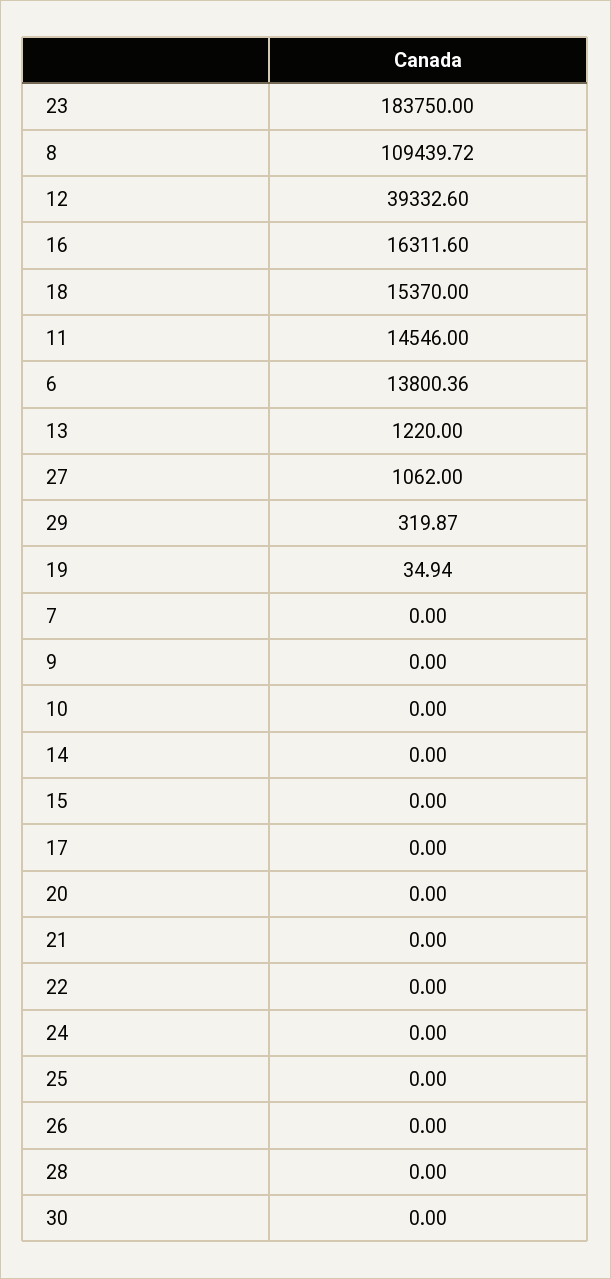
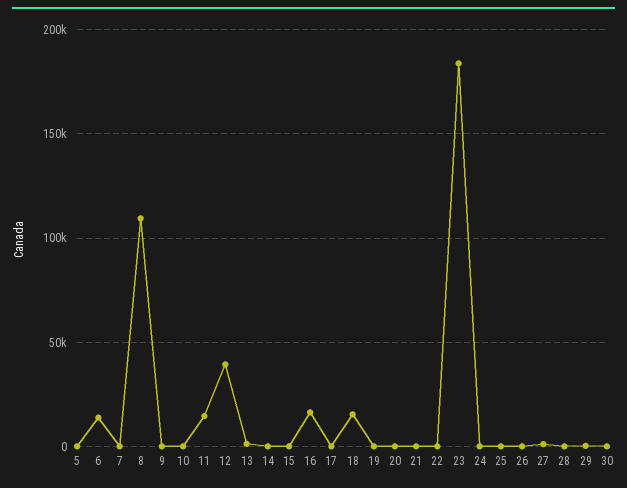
5: none -> 0

